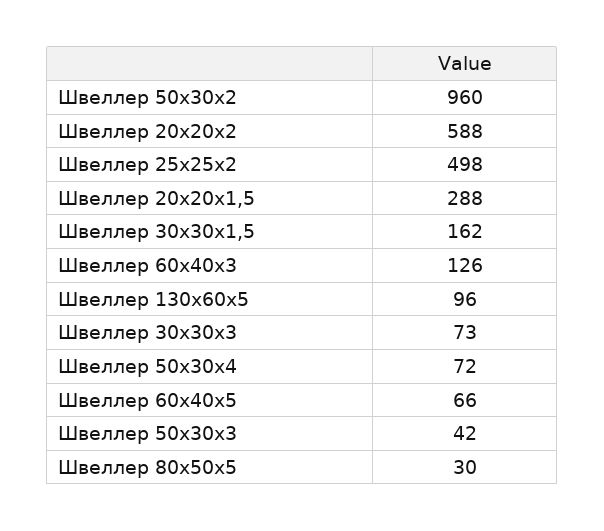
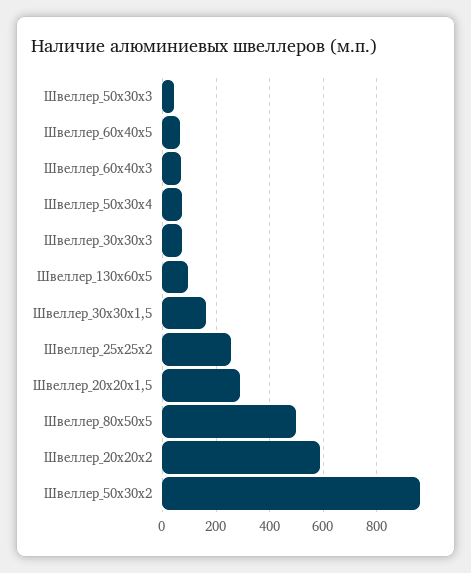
Швеллер 25х25х2: 498 -> 250
Швеллер 60х40х3: 126 -> 75
Швеллер 80х50х5: 30 -> 500

